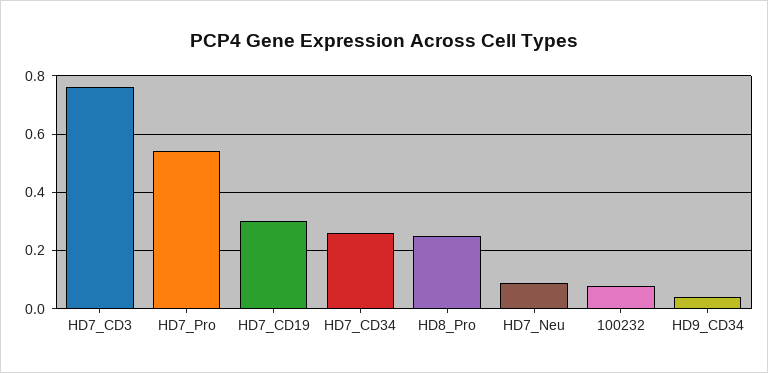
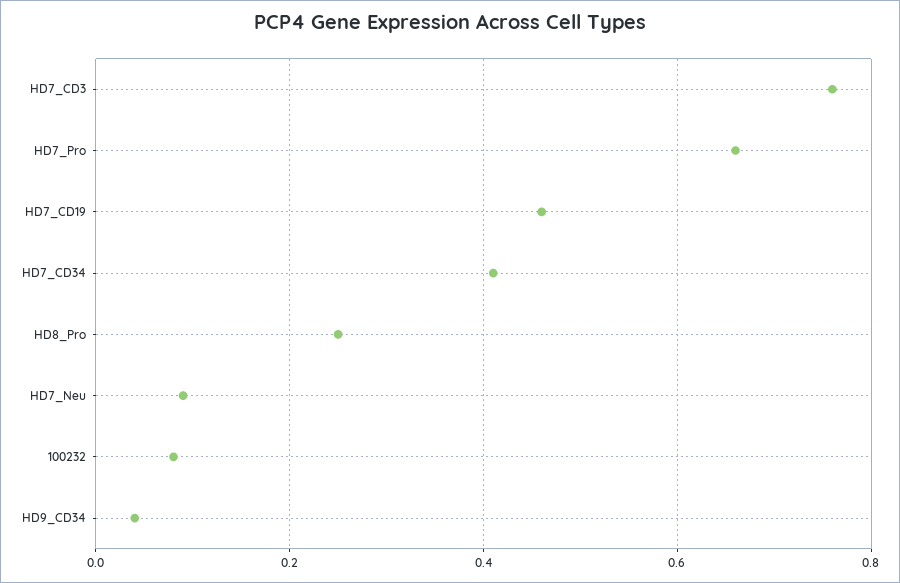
HD7_Pro: 0.55 -> 0.65
HD7_CD19: 0.3 -> 0.45
HD7_CD34: 0.25 -> 0.4

